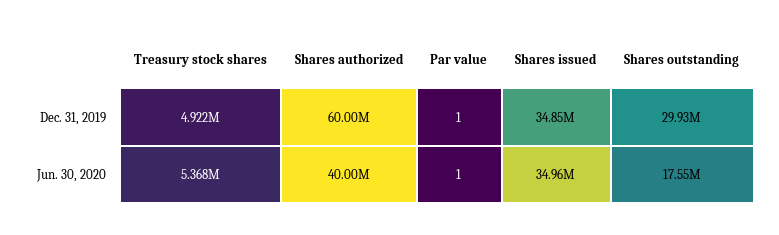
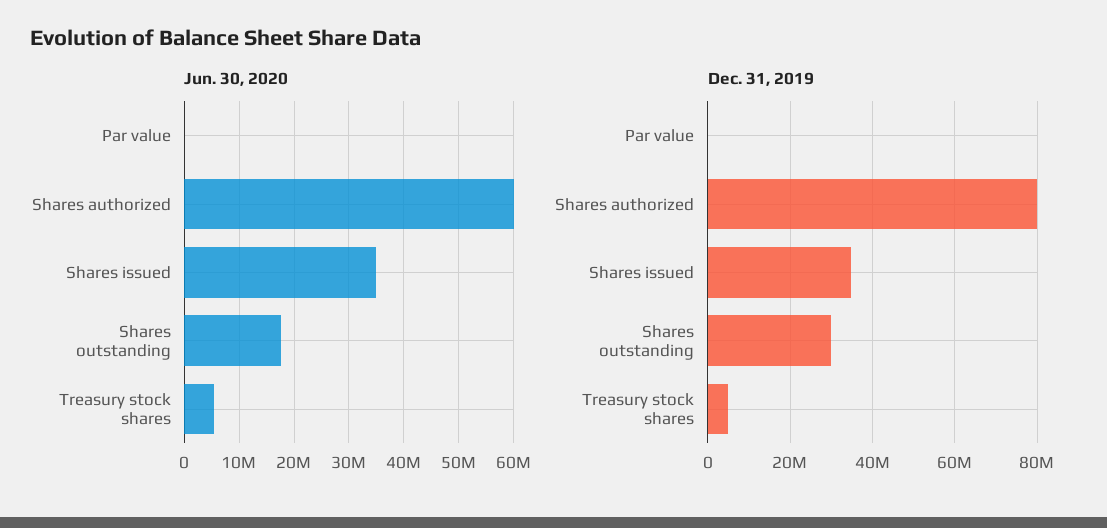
Dec. 31, 2019, Shares authorized: 60000000 -> 80000000
Jun. 30, 2020, Shares authorized: 40000000 -> 60000000

